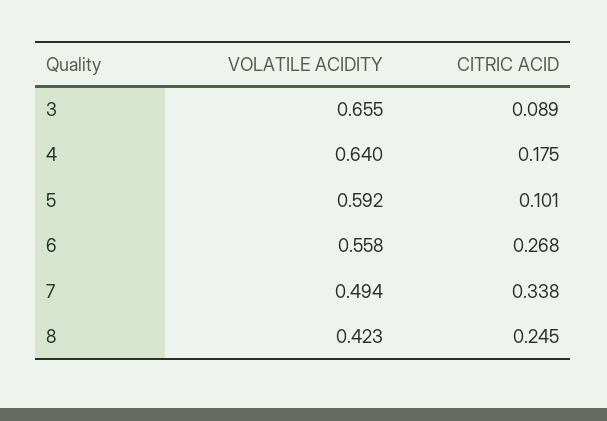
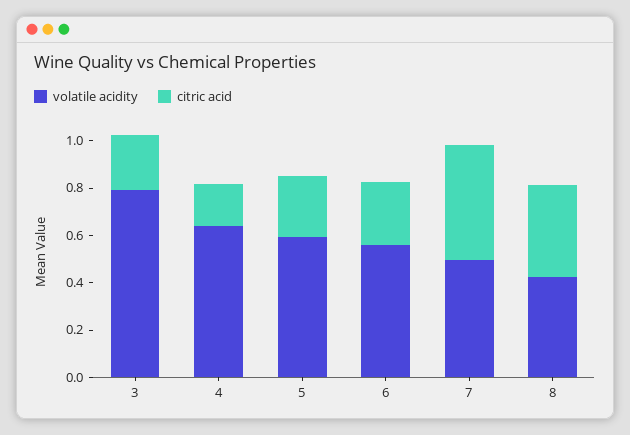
VOLATILE ACIDITY, 3: 0.655 -> 0.8
CITRIC ACID, 3: 0.089 -> 0.25
CITRIC ACID, 5: 0.101 -> 0.25
CITRIC ACID, 7: 0.338 -> 0.5
CITRIC ACID, 8: 0.245 -> 0.4

